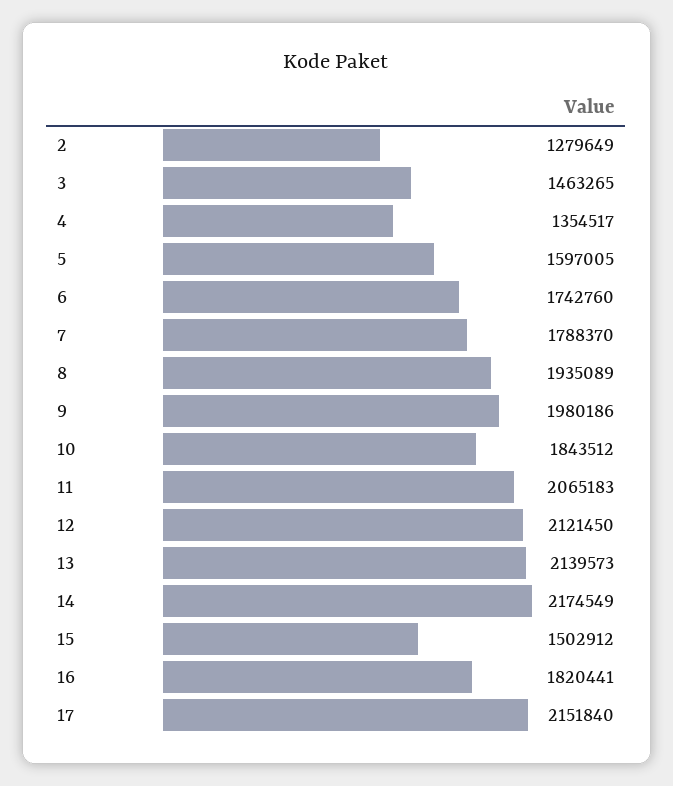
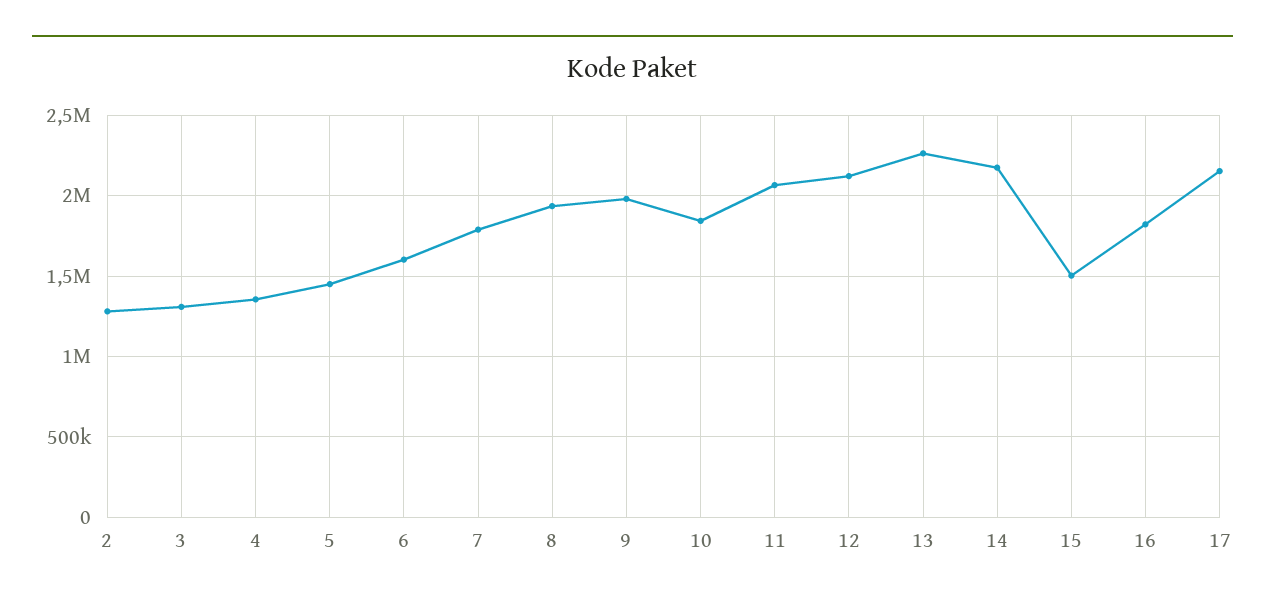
3: 1463265 -> 1300000
5: 1597005 -> 1450000
6: 1742760 -> 1600000
13: 2139573 -> 2250000

